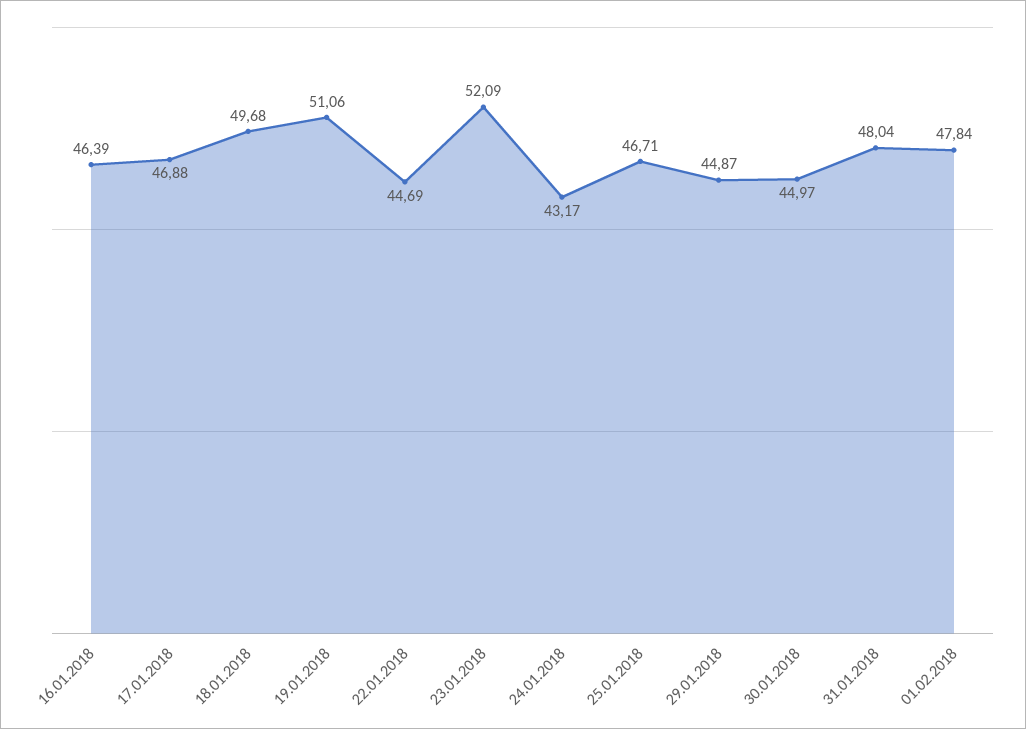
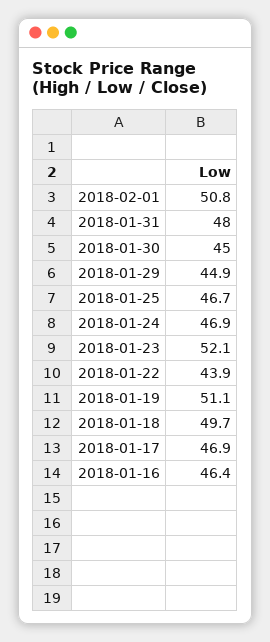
22.01.2018: 44.69 -> 43.9
24.01.2018: 43.17 -> 46.9
01.02.2018: 47.84 -> 50.8

